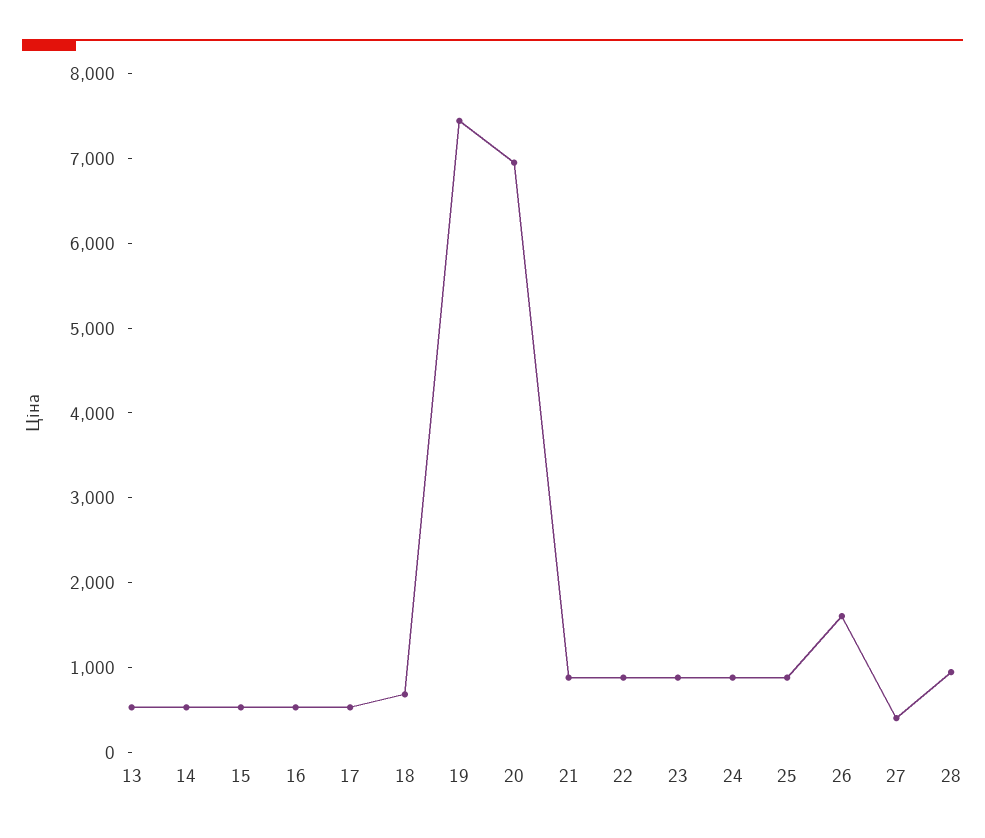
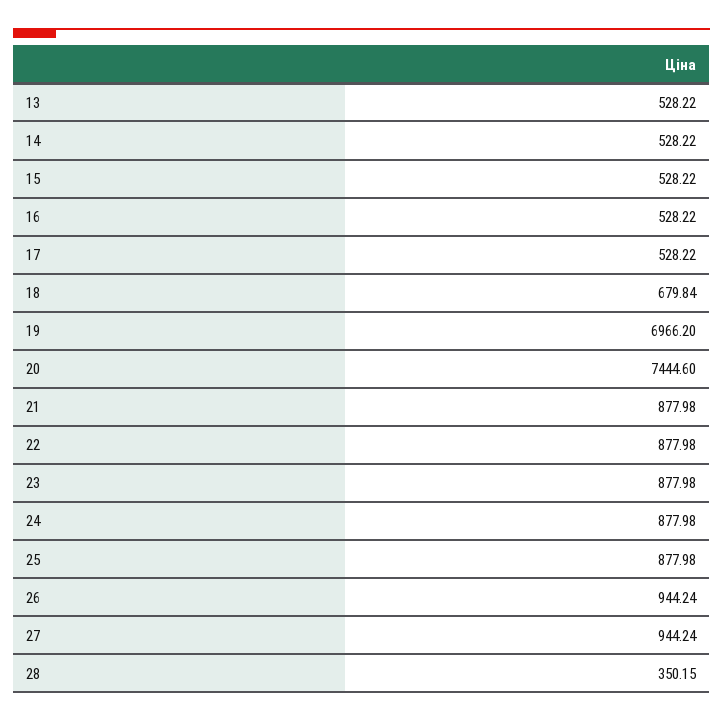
19: 7400 -> 6966.2
20: 7000 -> 7444.6
26: 1600 -> 944.24
27: 400 -> 944.24
28: 1000 -> 350.15

